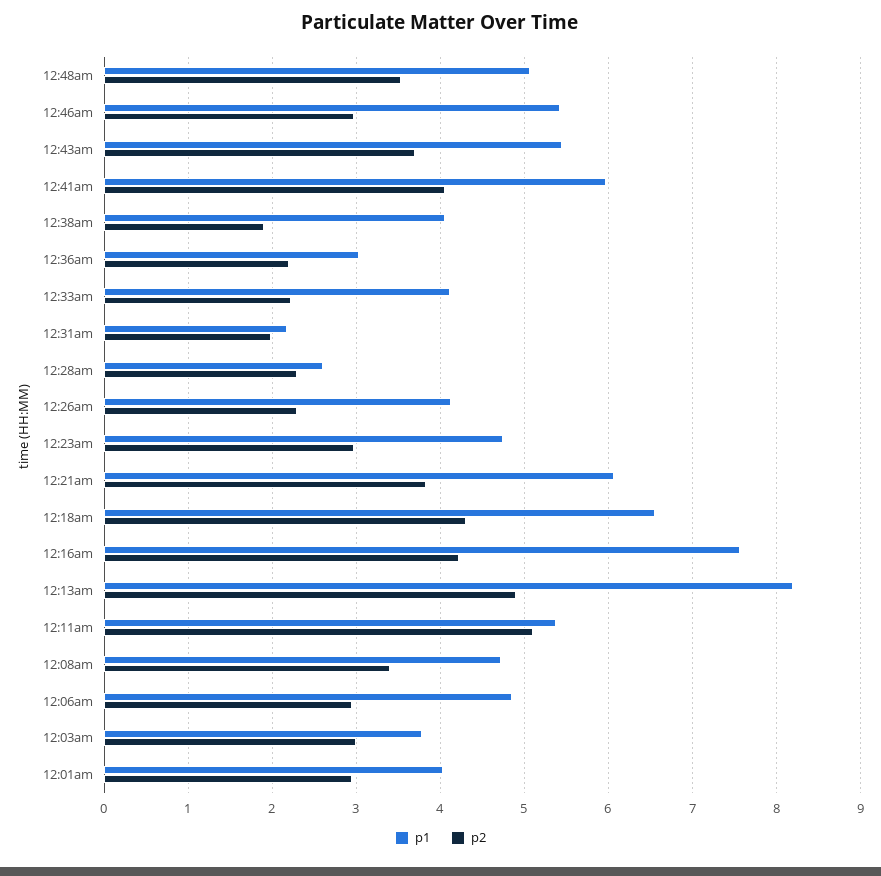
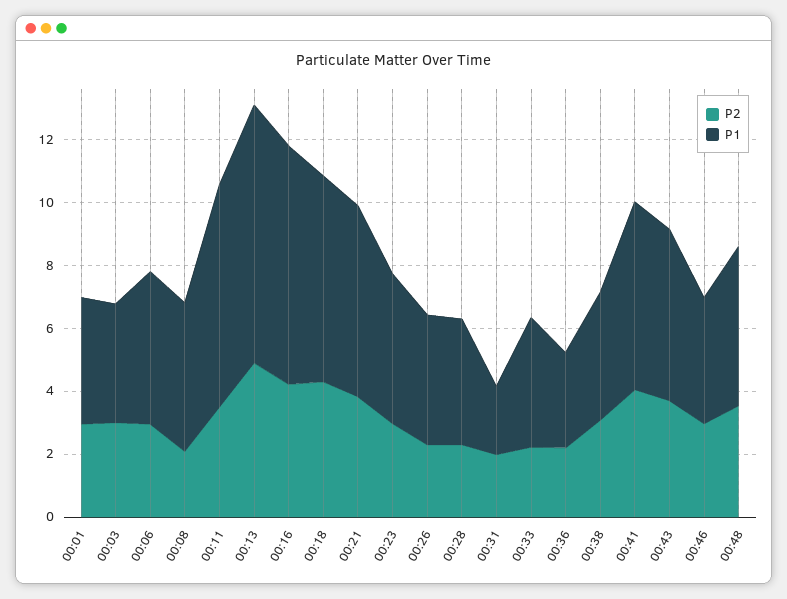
p1, 12:46am: 5.4 -> 4
p2, 12:38am: 1.9 -> 3
p1, 12:28am: 2.6 -> 4
p1, 12:11am: 5.4 -> 7
p2, 12:11am: 5.1 -> 3.5
p2, 12:08am: 3.4 -> 2

